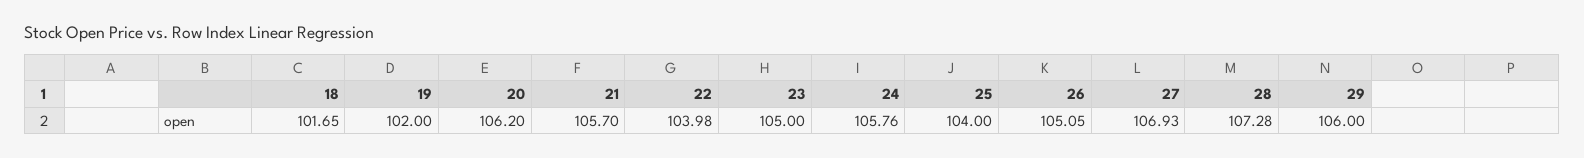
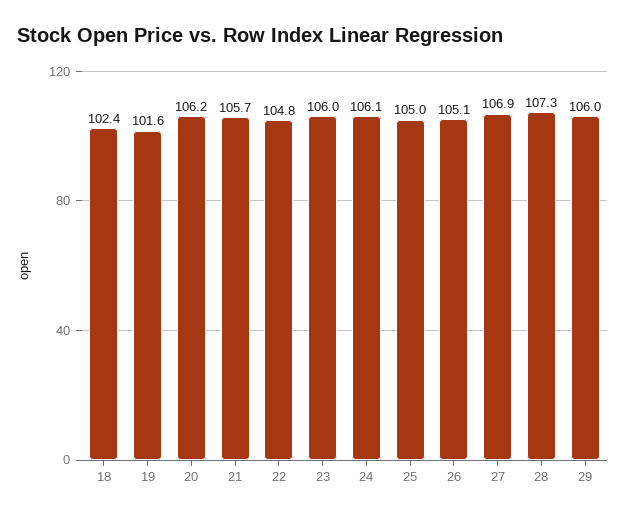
18: 101.65 -> 102.4
19: 102 -> 101.6
22: 103.98 -> 104.8
23: 105 -> 106
24: 105.76 -> 106.1
25: 104 -> 105

